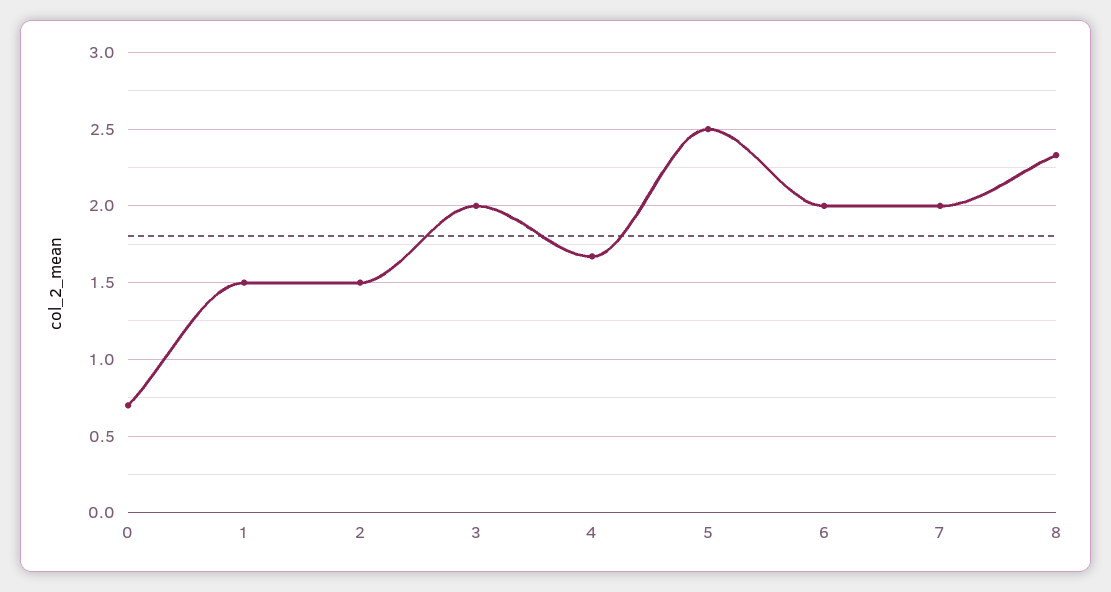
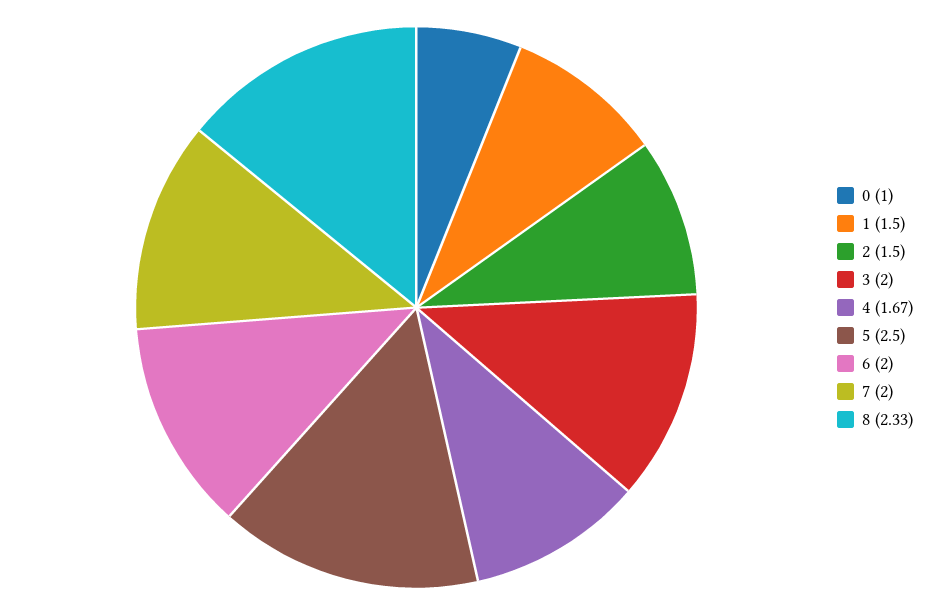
0: 0.7 -> 1

